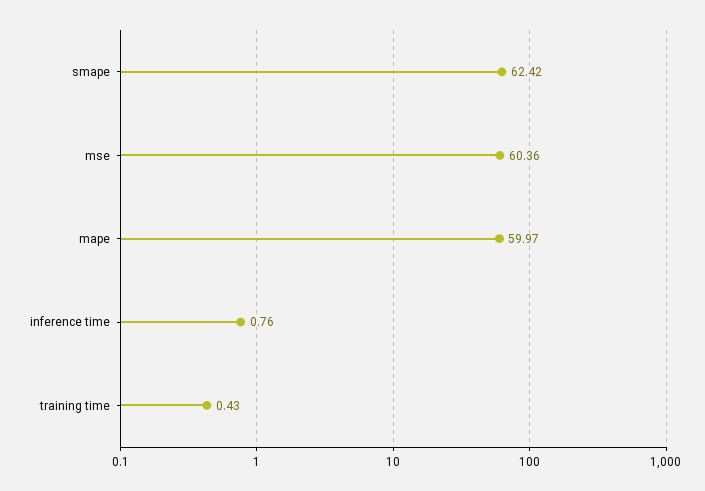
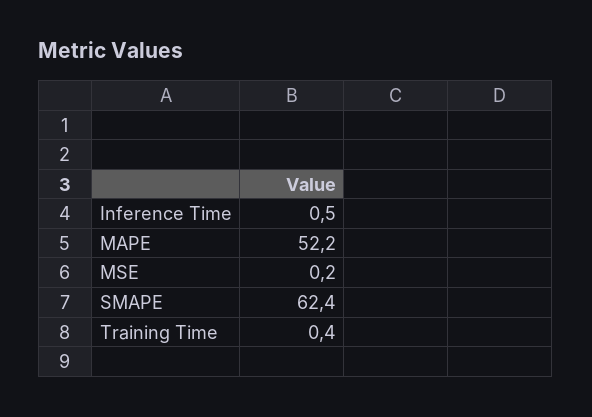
mse: 60.36 -> 0.2
mape: 59.97 -> 52.2
inference time: 0.76 -> 0.5

